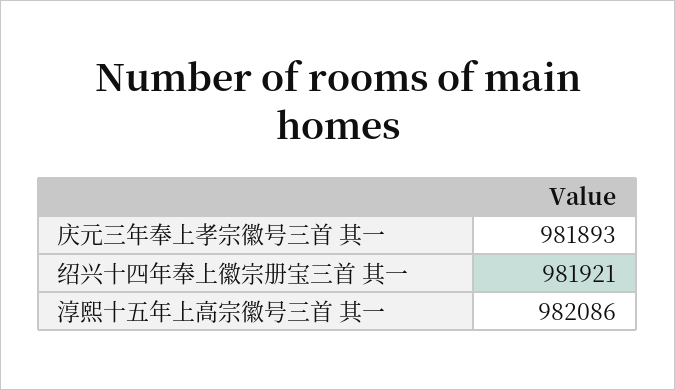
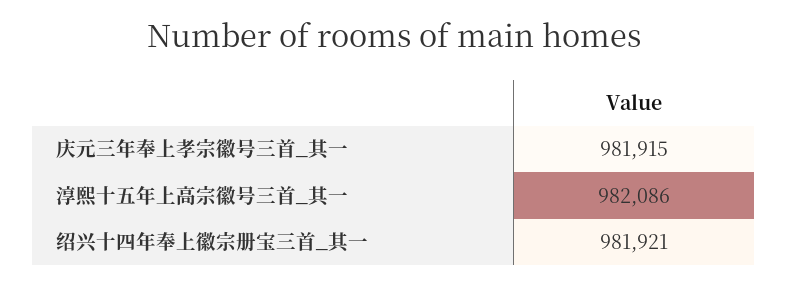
庆元三年奉上孝宗徽号三首 其一: 981893 -> 981915

